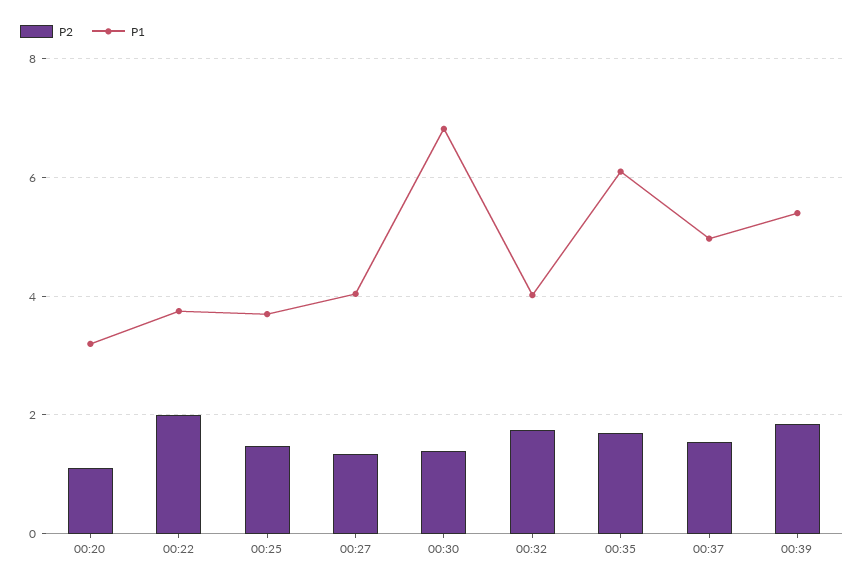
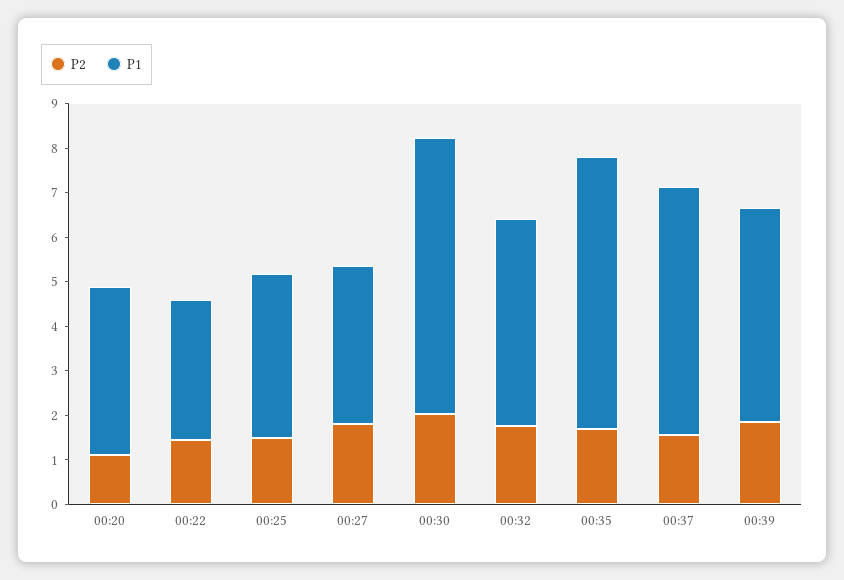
P1, 00:20: 3.2 -> 3.8
P2, 00:22: 2 -> 1.4
P1, 00:22: 3.8 -> 3.2
P2, 00:27: 1.4 -> 1.8
P1, 00:27: 4 -> 3.6
P2, 00:30: 1.4 -> 2
P1, 00:30: 6.8 -> 6.2
P1, 00:32: 4 -> 4.6
P1, 00:37: 5 -> 5.6
P1, 00:39: 5.4 -> 4.8

